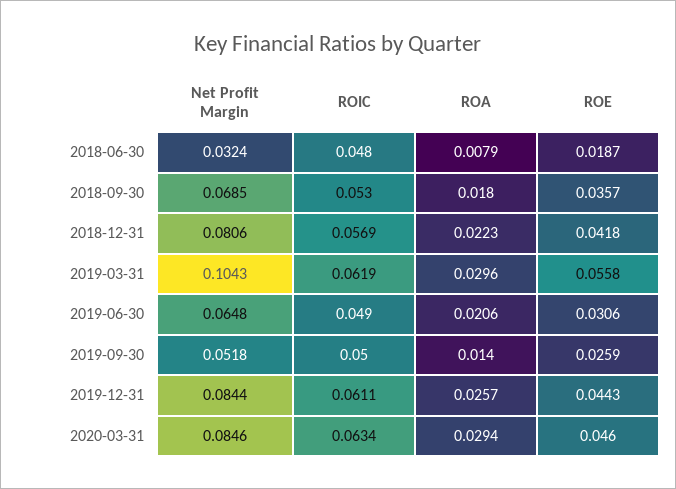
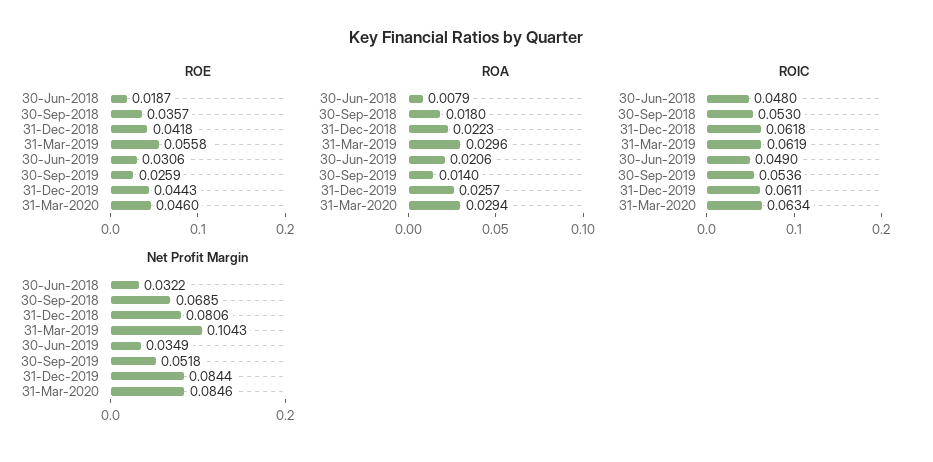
Net Profit Margin, 2018-06-30: 0.0324 -> 0.0322
ROIC, 2018-12-31: 0.0569 -> 0.0618
Net Profit Margin, 2019-06-30: 0.0648 -> 0.0349
ROIC, 2019-09-30: 0.05 -> 0.0536

